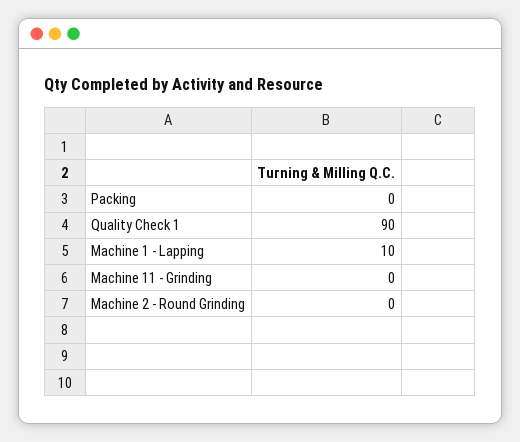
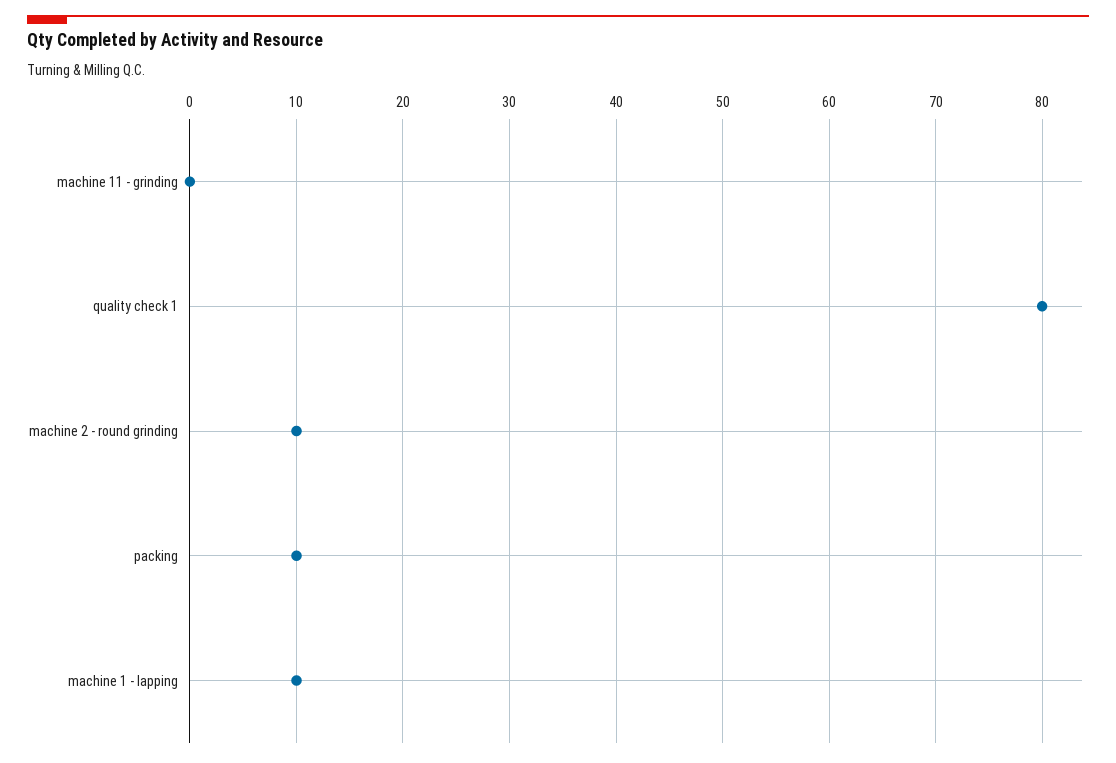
Packing: 0 -> 10
Quality Check 1: 90 -> 80
Machine 2 - Round Grinding: 0 -> 10

